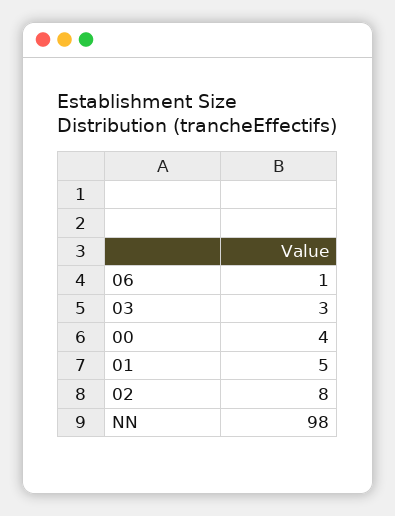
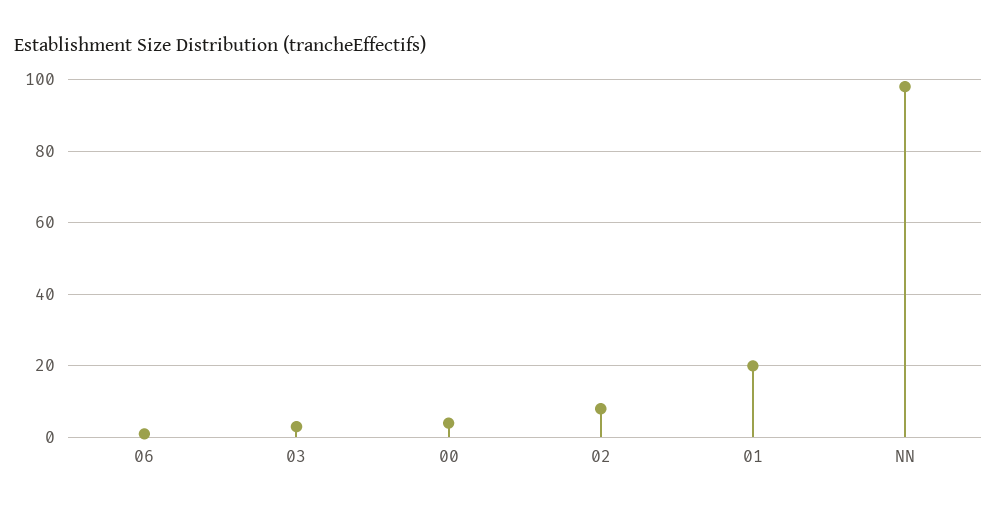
01: 5 -> 20

